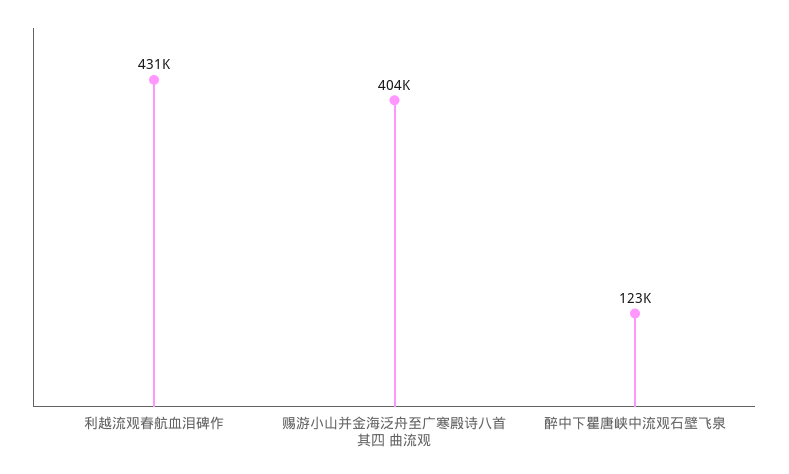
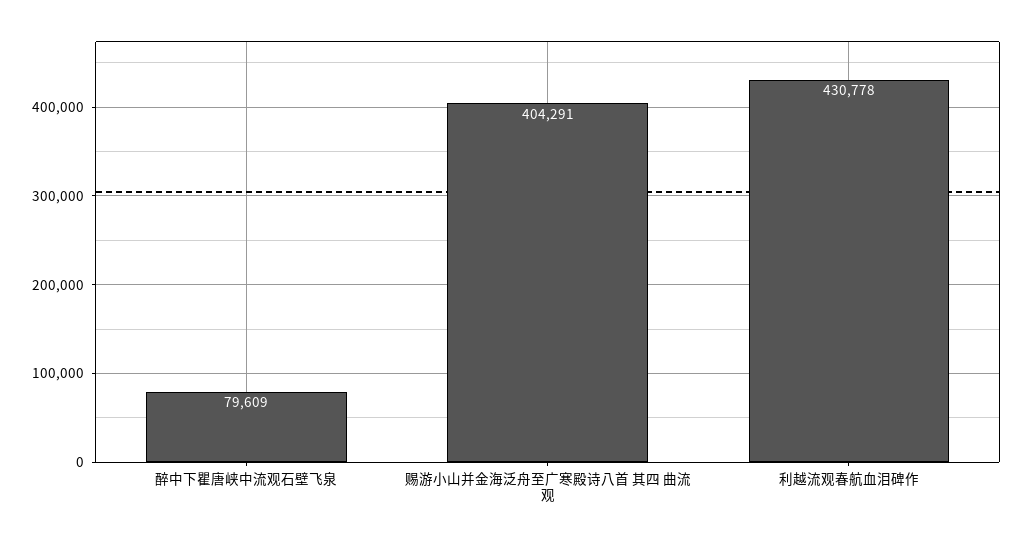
醉中下瞿唐峡中流观石壁飞泉: 123000 -> 79609

